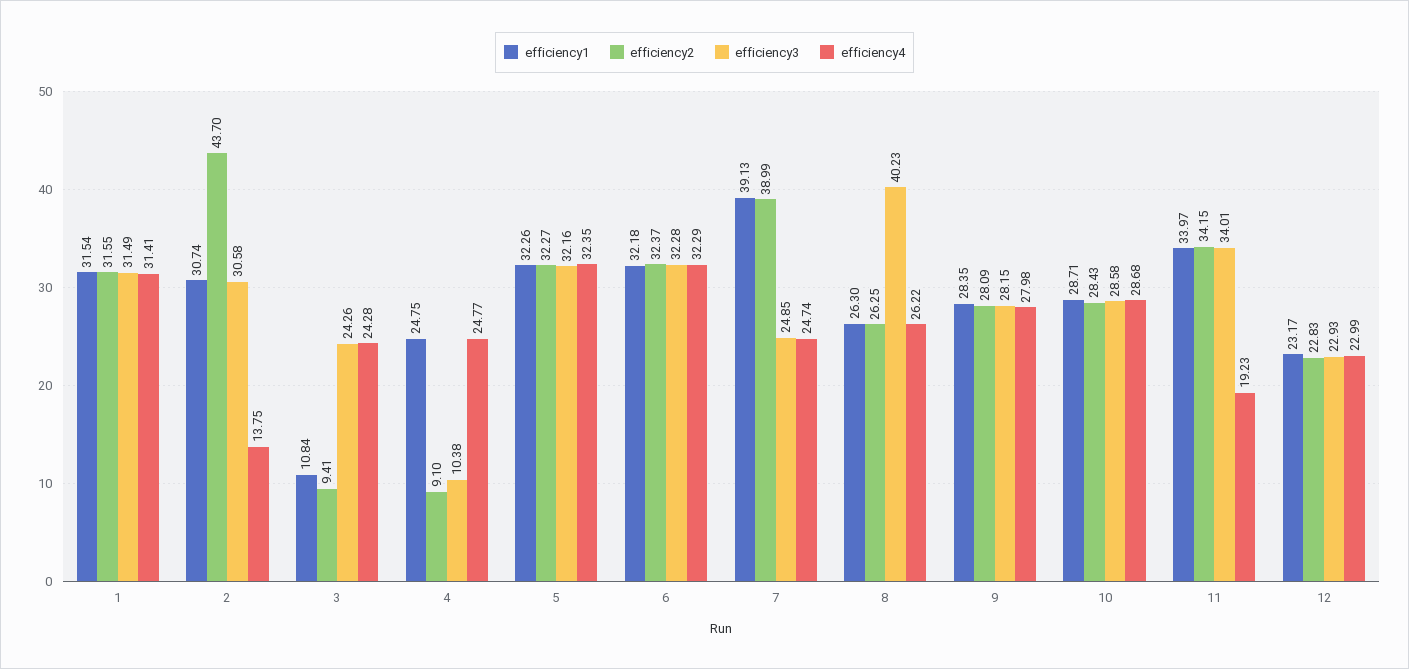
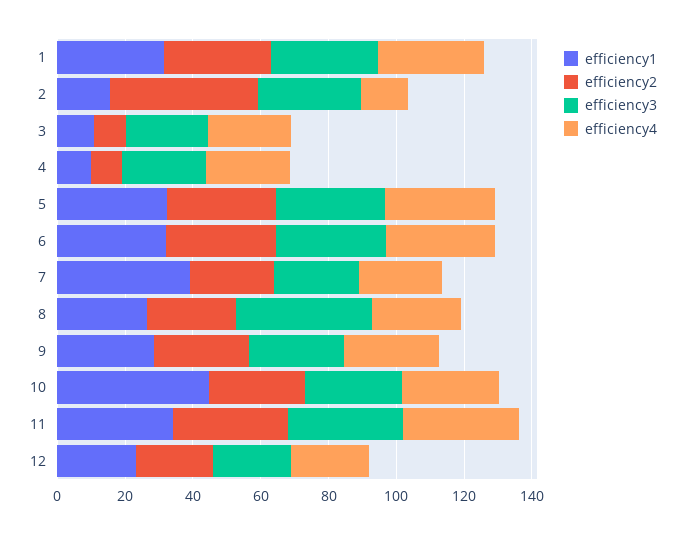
efficiency1, 2: 30.74 -> 15
efficiency1, 4: 24.75 -> 10
efficiency3, 4: 10.38 -> 25
efficiency2, 7: 38.99 -> 25
efficiency1, 10: 28.71 -> 45
efficiency4, 11: 19.23 -> 35

